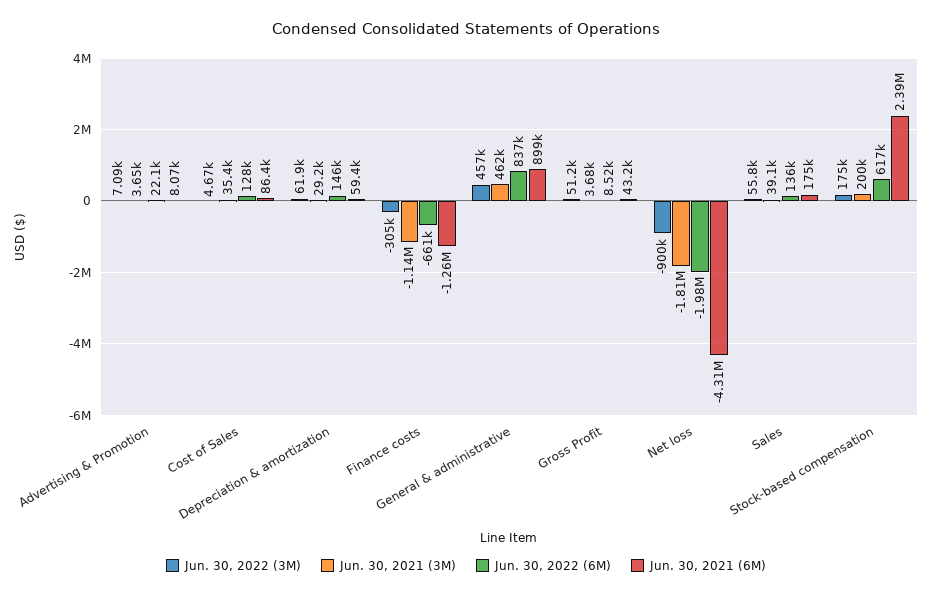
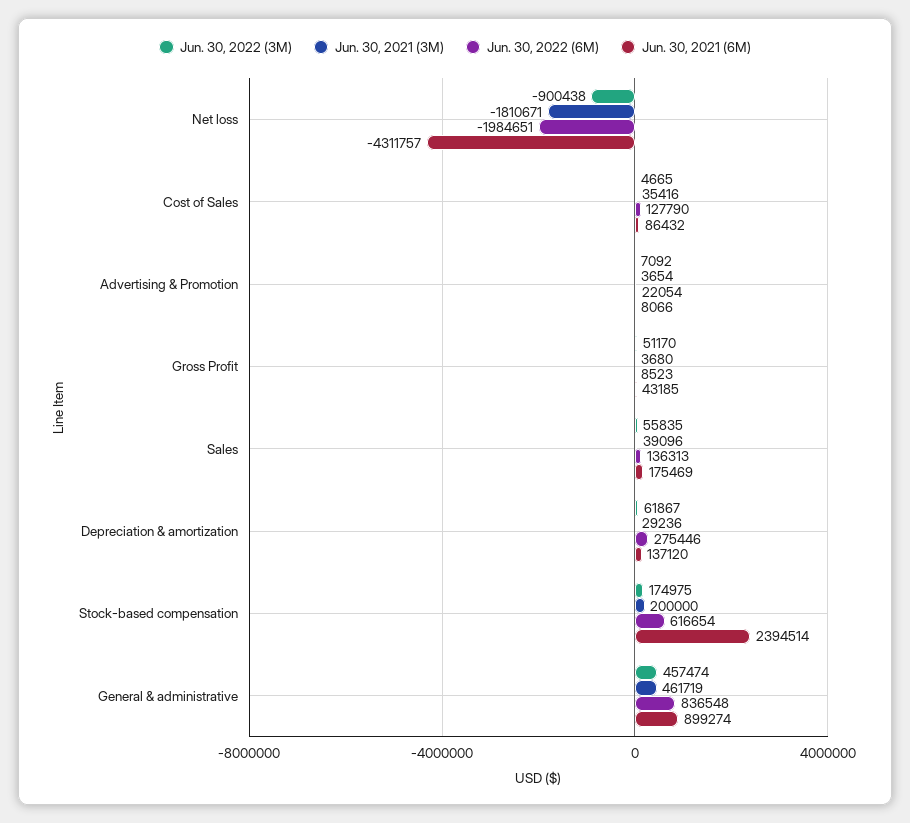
Jun. 30, 2022 (6M), Depreciation & amortization: 146000 -> 275446
Jun. 30, 2021 (6M), Depreciation & amortization: 59400 -> 137120
Jun. 30, 2022 (3M), Finance costs: -305000 -> none
Jun. 30, 2021 (3M), Finance costs: -1140000 -> none
Jun. 30, 2022 (6M), Finance costs: -661000 -> none
Jun. 30, 2021 (6M), Finance costs: -1260000 -> none

